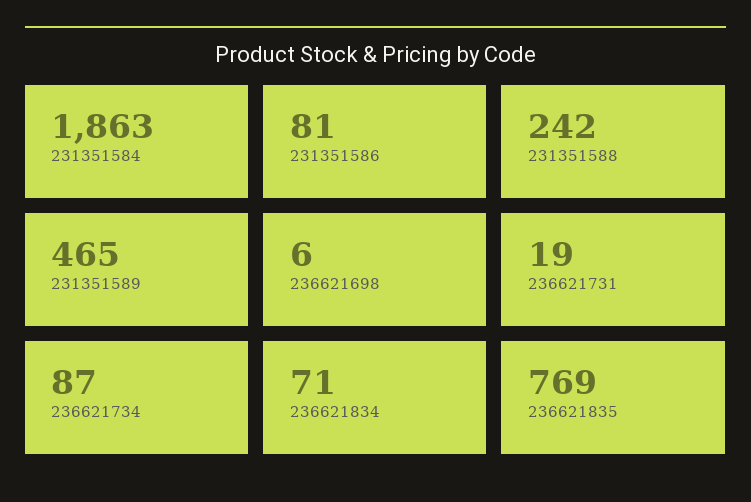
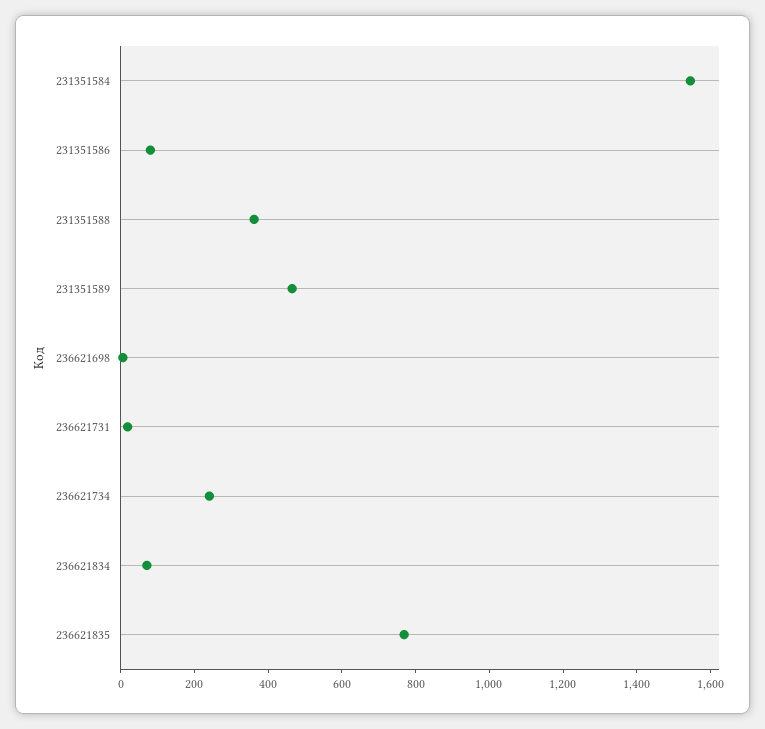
231351584: 1863 -> 1550
231351588: 242 -> 350
236621734: 87 -> 250

